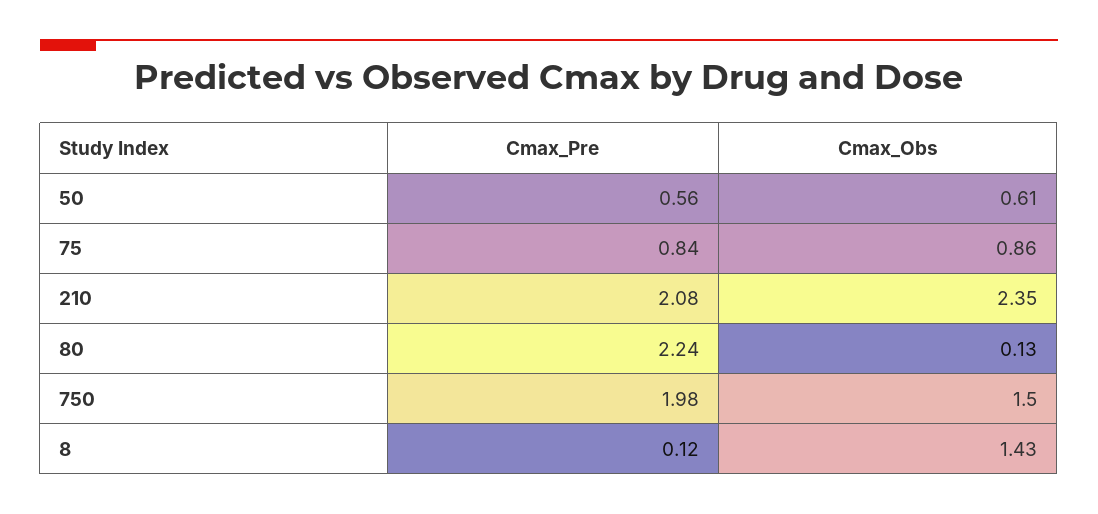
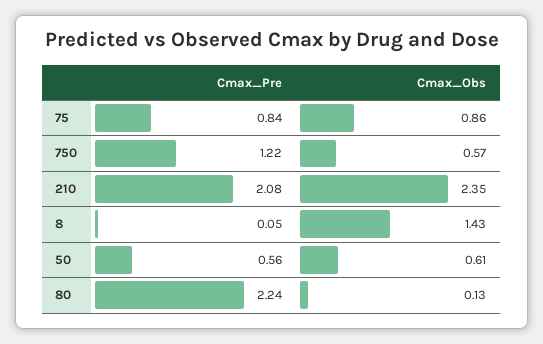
Cmax_Pre, 750: 1.98 -> 1.22
Cmax_Obs, 750: 1.5 -> 0.57
Cmax_Pre, 8: 0.12 -> 0.05

